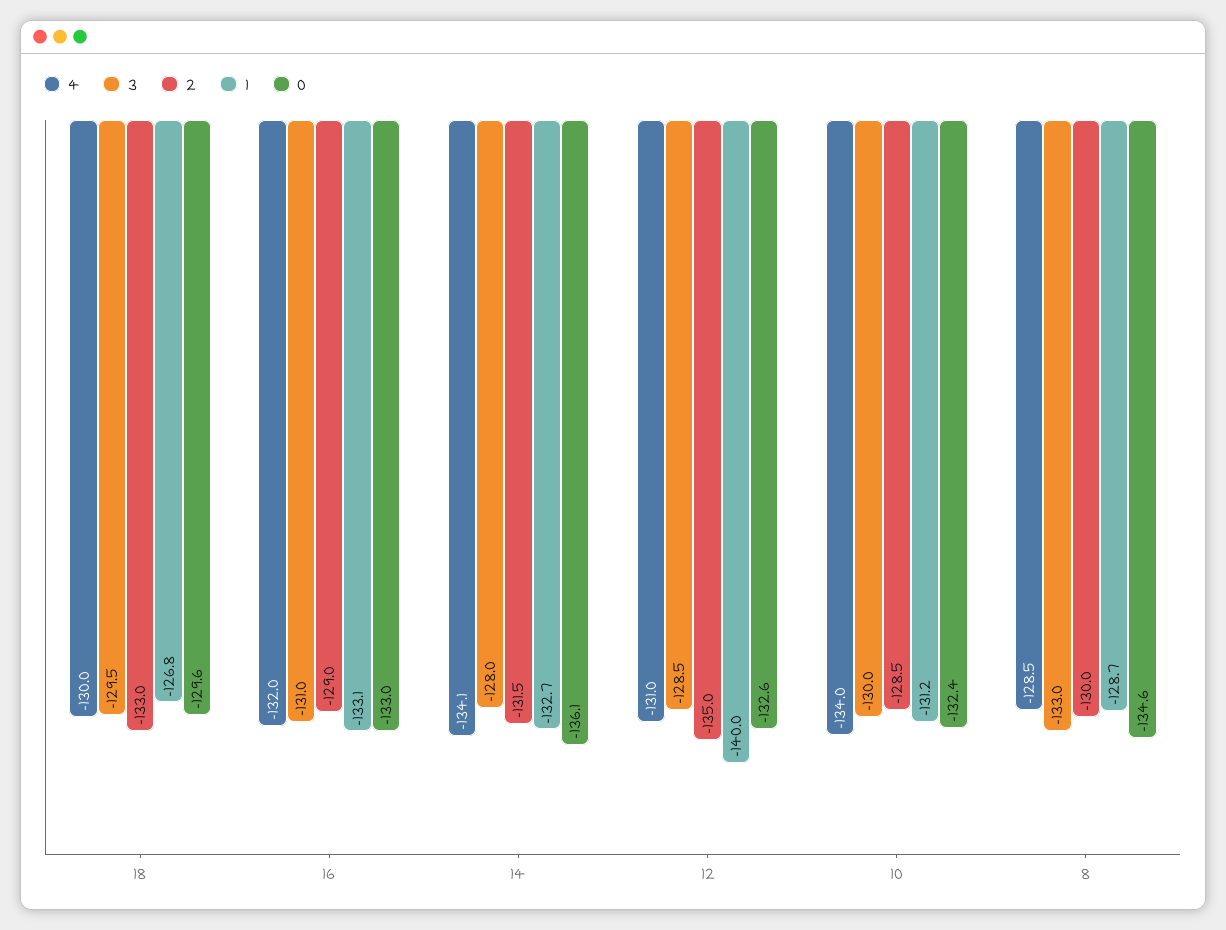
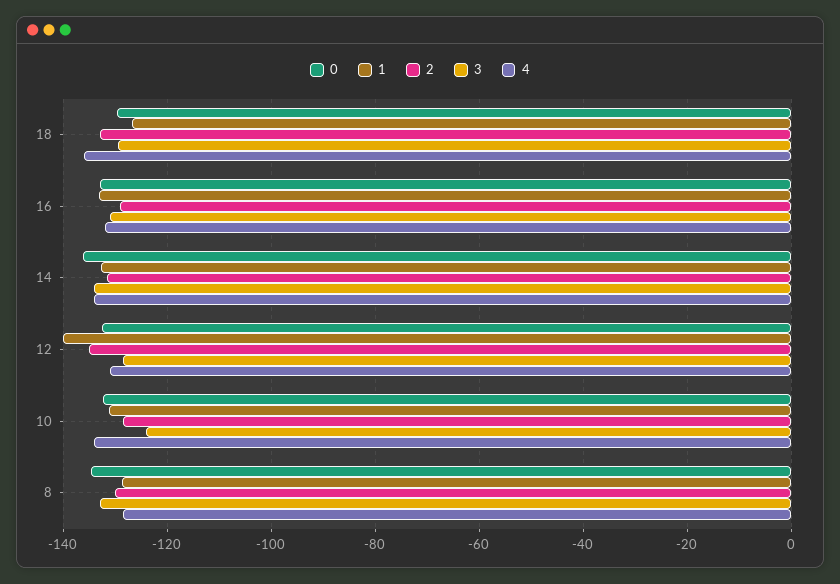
4, 18: -130 -> -136
3, 14: -128 -> -134
3, 10: -130 -> -124

